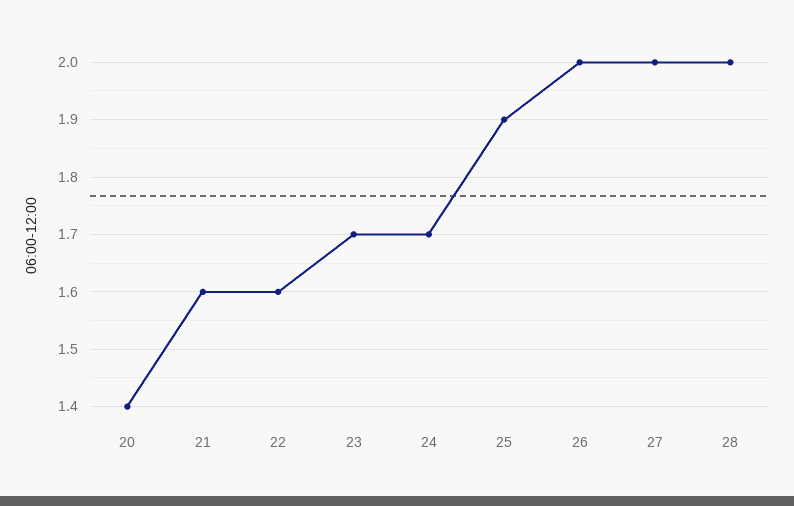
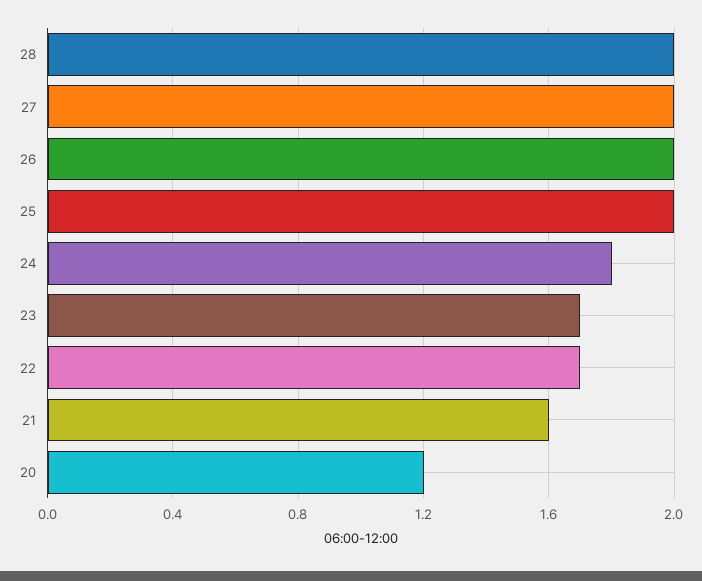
20: 1.4 -> 1.2
22: 1.6 -> 1.7
24: 1.7 -> 1.8
25: 1.9 -> 2

